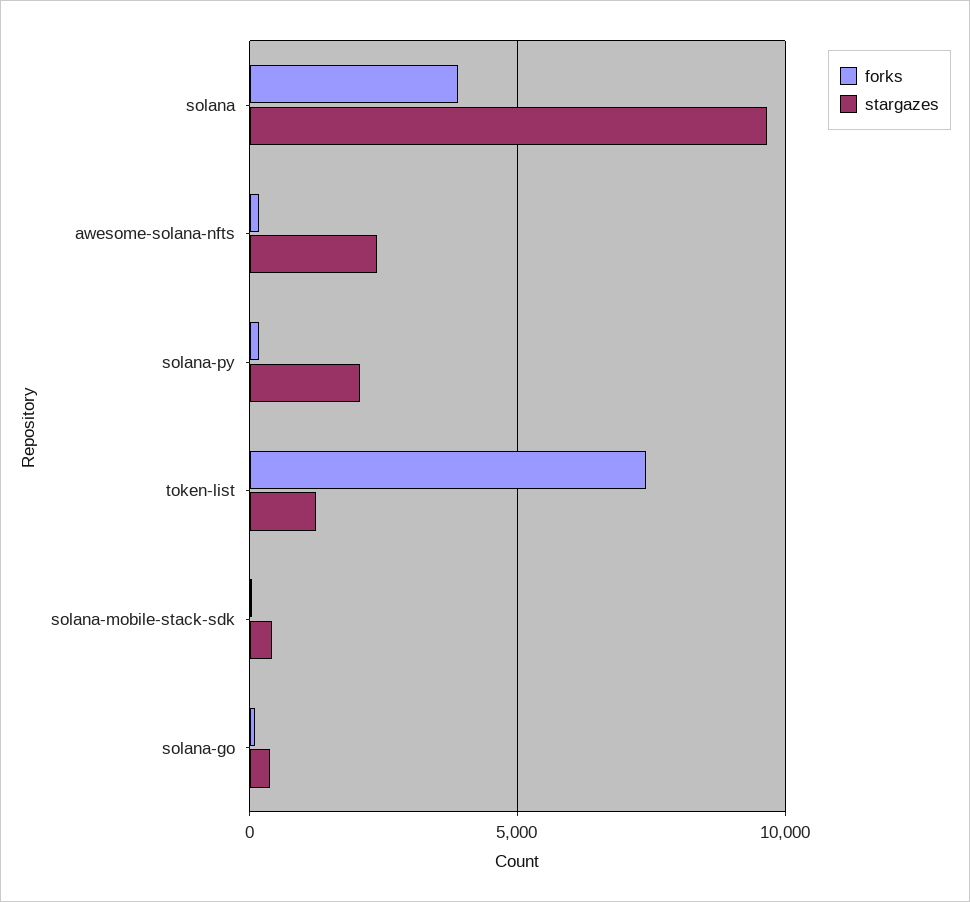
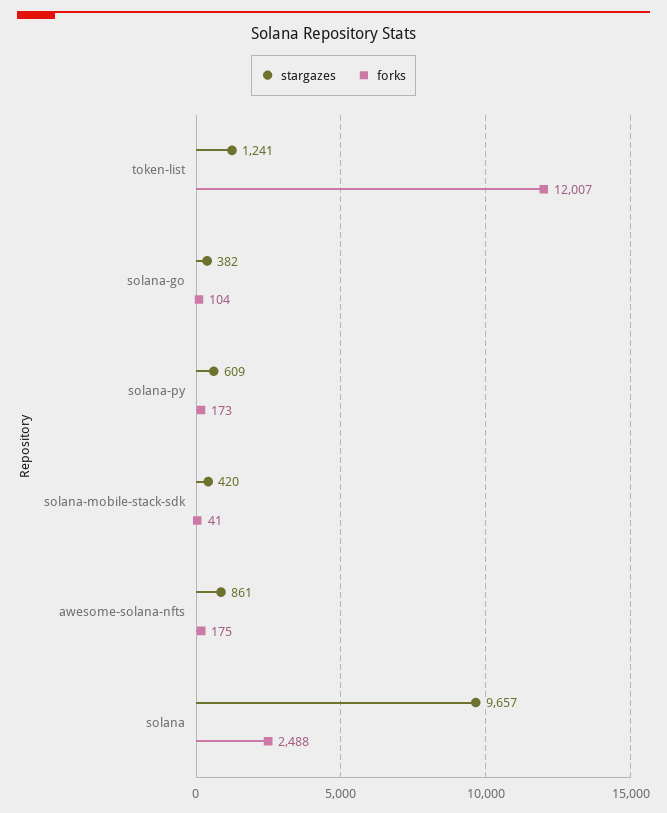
forks, solana: 4000 -> 2488
stargazes, awesome-solana-nfts: 2500 -> 861
stargazes, solana-py: 2000 -> 609
forks, token-list: 7500 -> 12007

